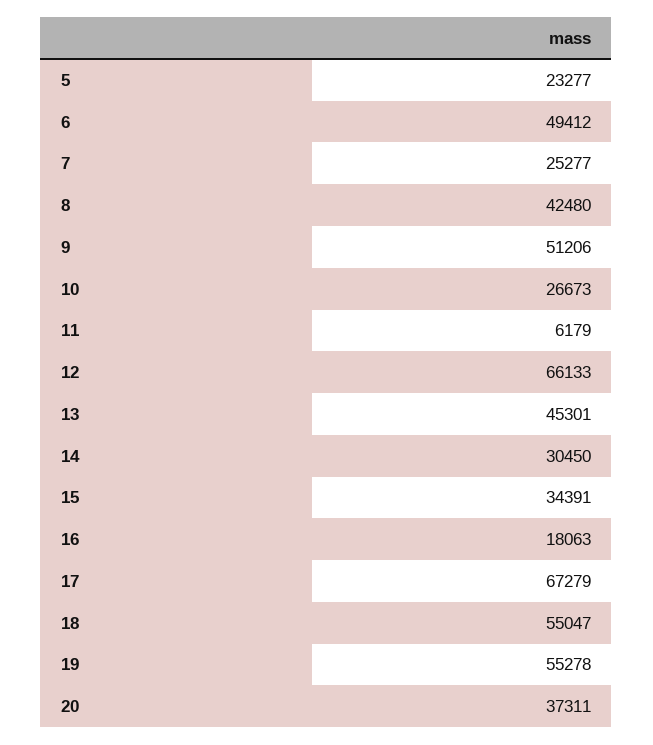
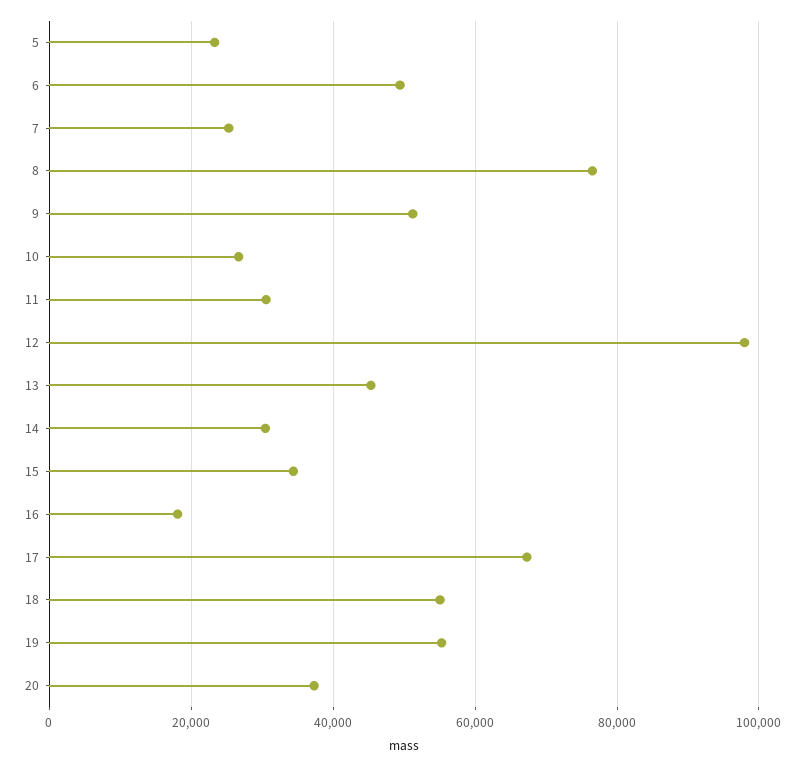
8: 42480 -> 76000
11: 6179 -> 30000
12: 66133 -> 98000

